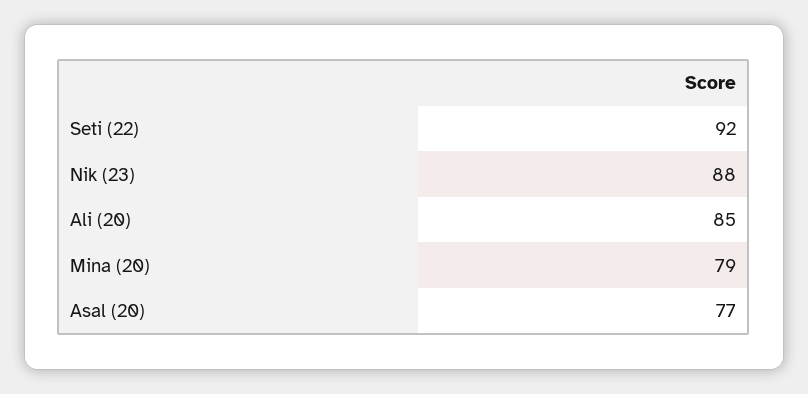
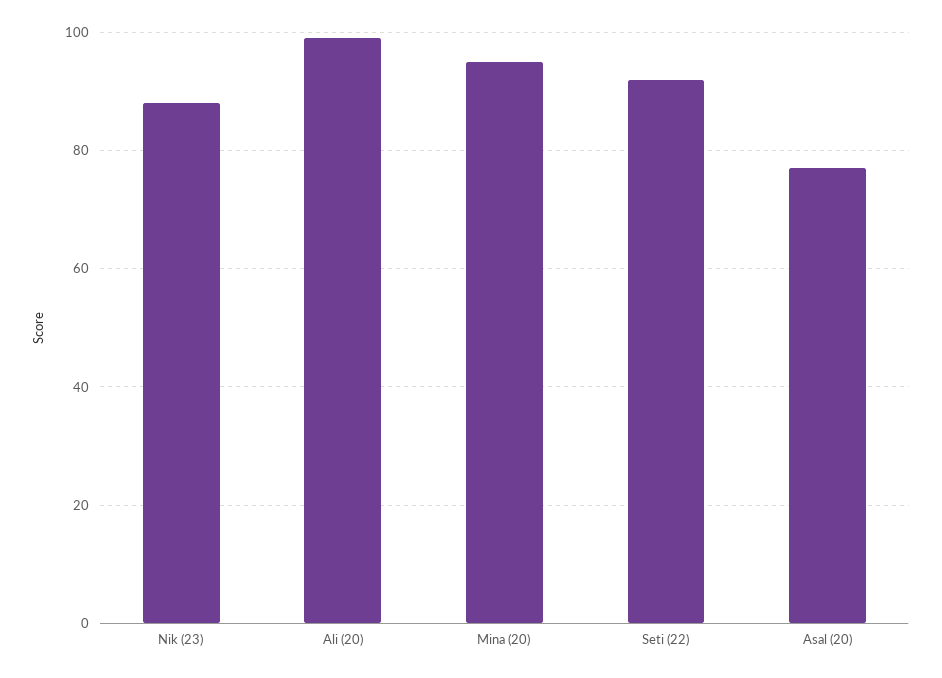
Ali (20): 85 -> 100
Mina (20): 79 -> 95

